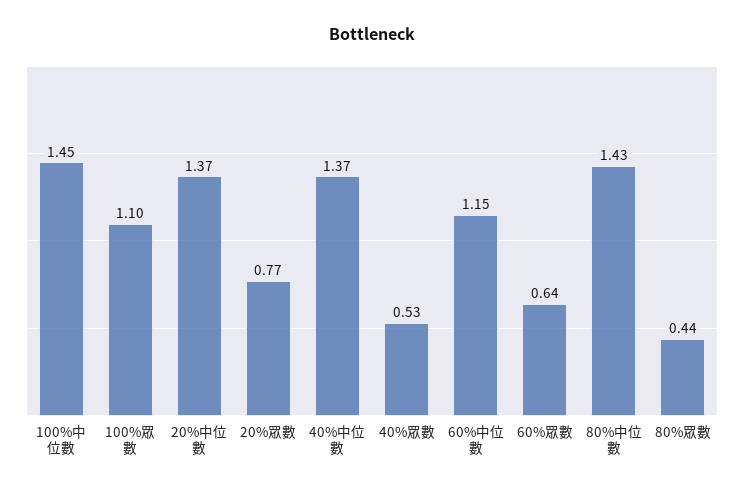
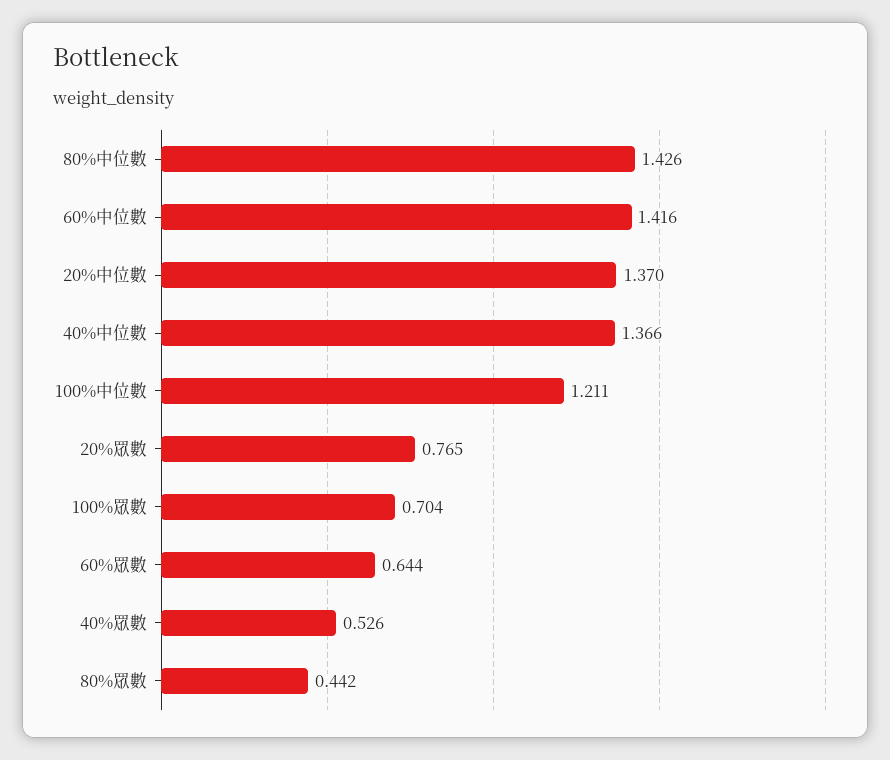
100%中位數: 1.45 -> 1.211
100%眾數: 1.1 -> 0.704
60%中位數: 1.15 -> 1.416

